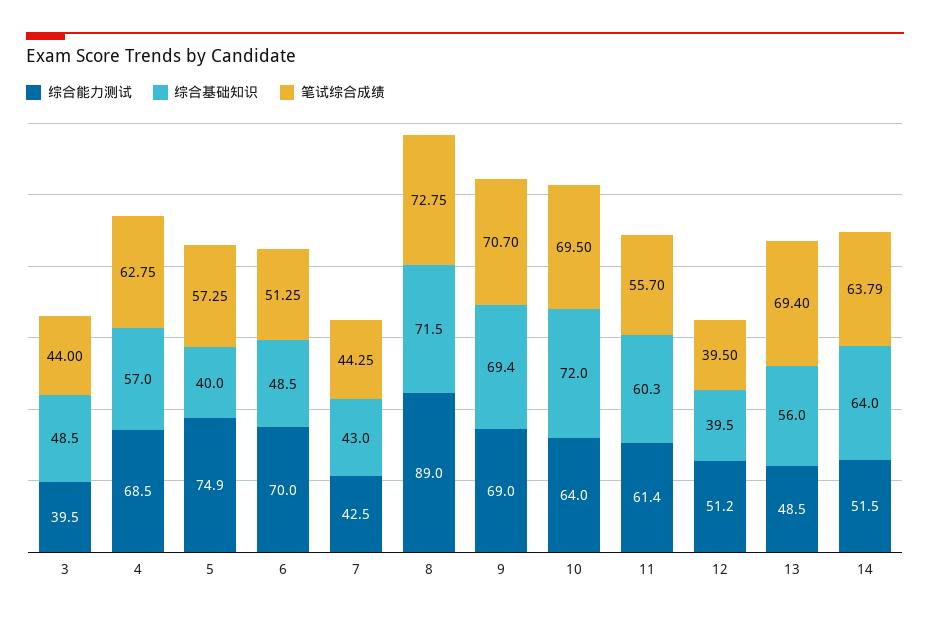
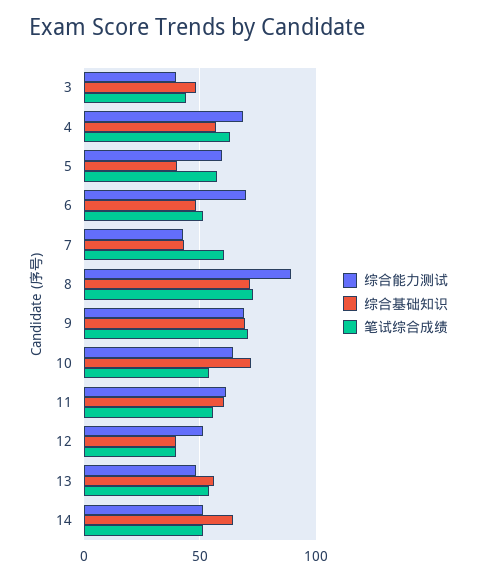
综合能力测试, 5: 74.9 -> 60
笔试综合成绩, 7: 44.25 -> 60
笔试综合成绩, 10: 69.5 -> 55
笔试综合成绩, 13: 69.4 -> 55
笔试综合成绩, 14: 63.79 -> 50

